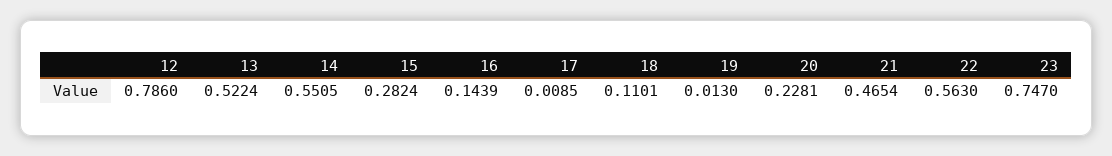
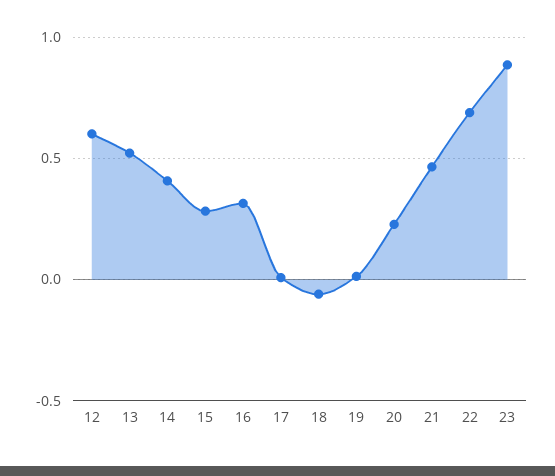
12: 0.786 -> 0.6
14: 0.5505 -> 0.4
16: 0.1439 -> 0.3
18: 0.1101 -> -0.05
22: 0.563 -> 0.7
23: 0.747 -> 0.9

